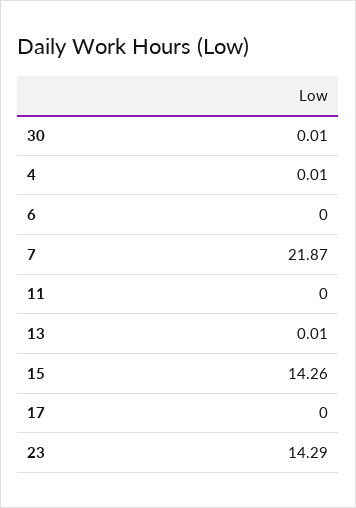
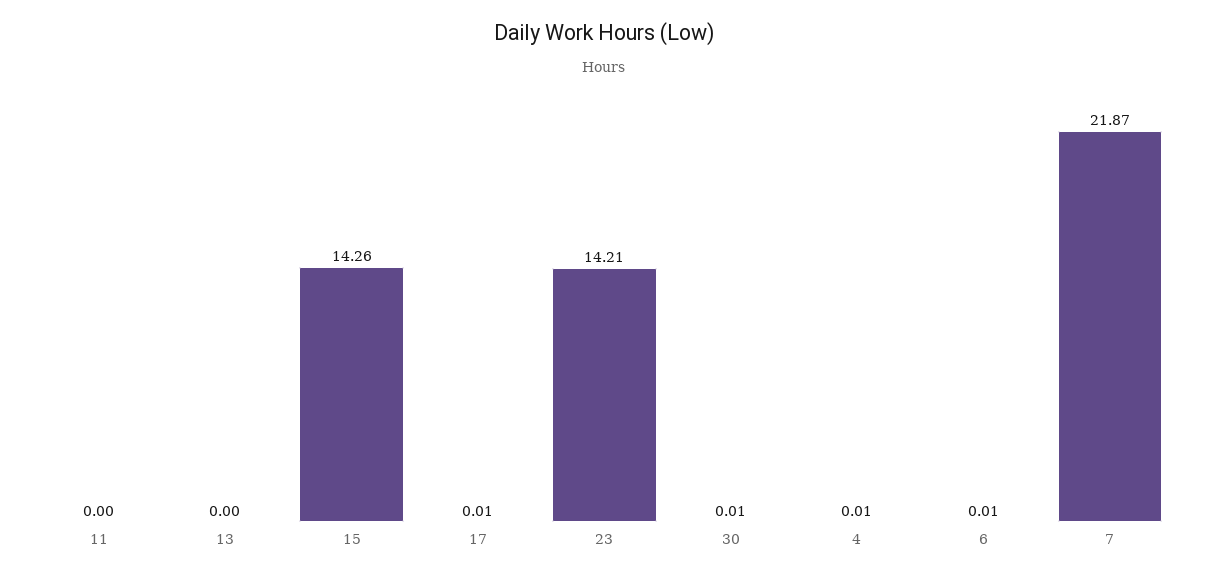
6: 0 -> 0.01
13: 0.01 -> 0
17: 0 -> 0.01
23: 14.29 -> 14.21

